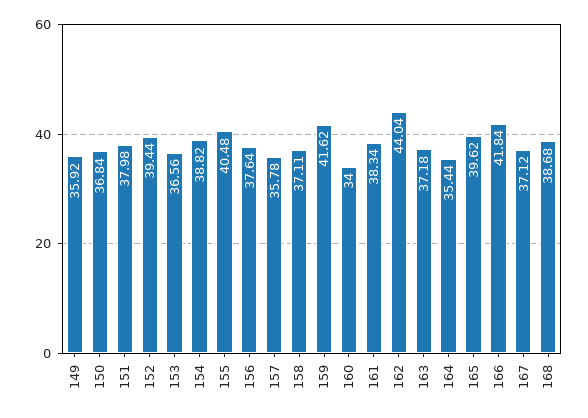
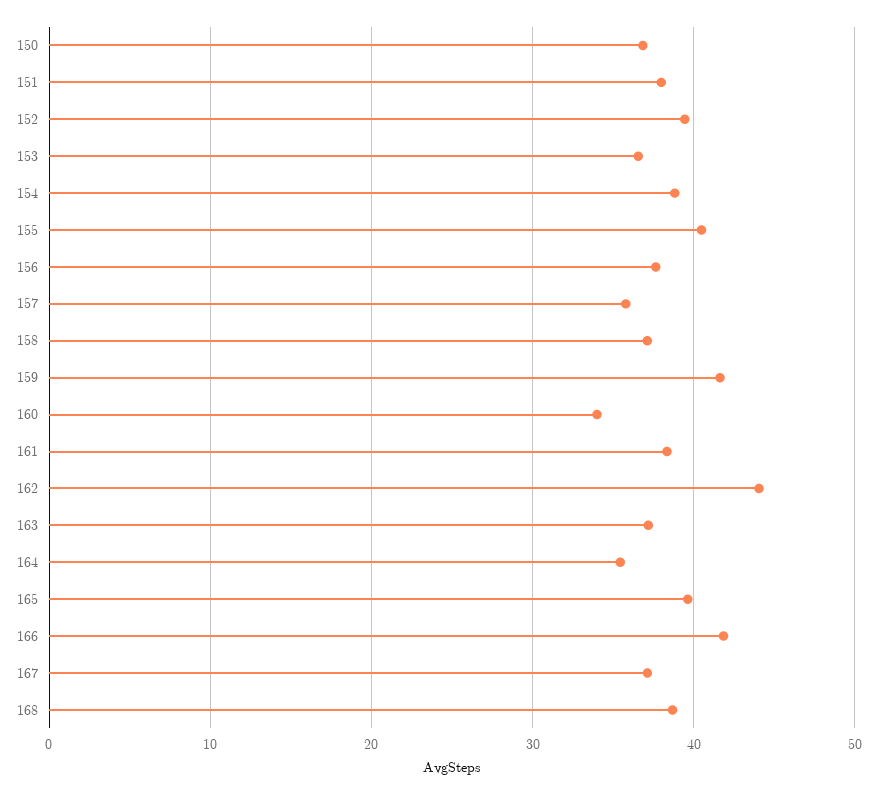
149: 35.92 -> none

